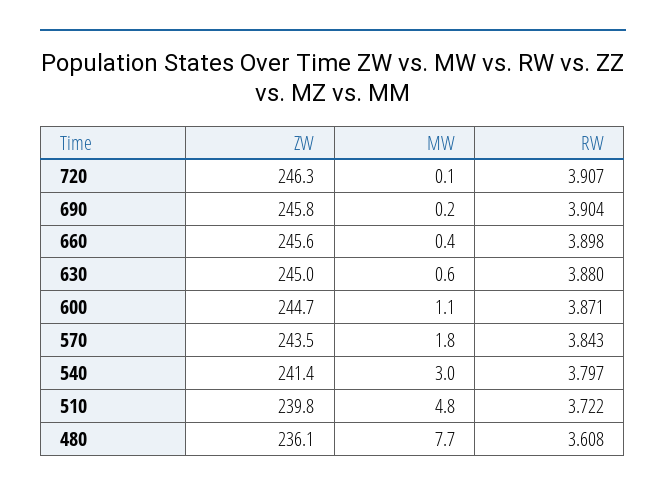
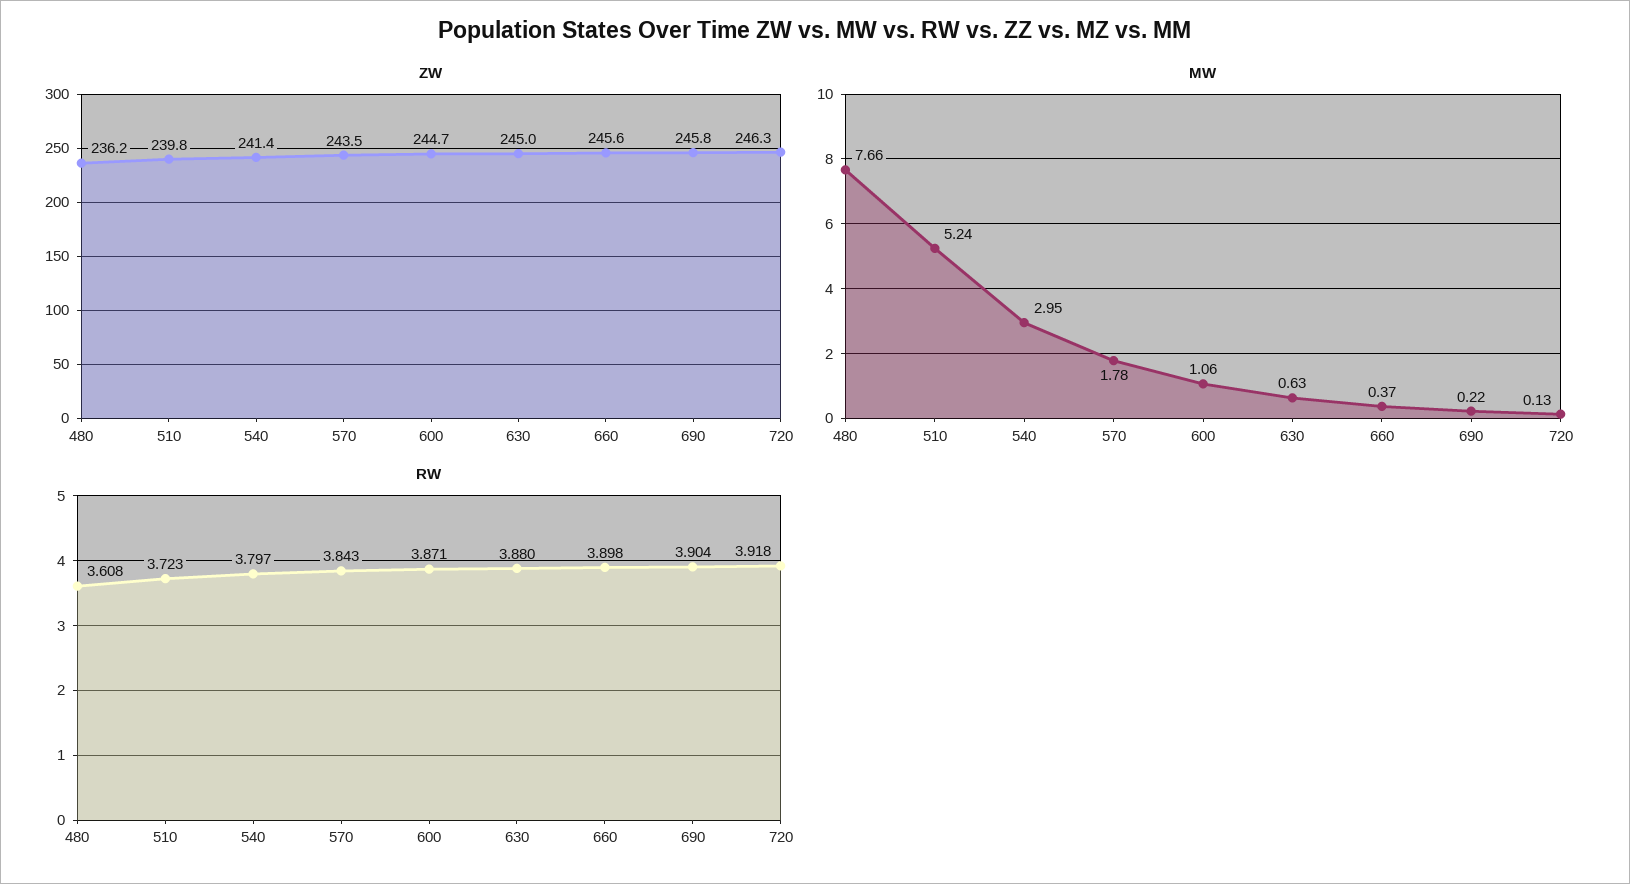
RW, 720: 3.907 -> 3.918
MW, 510: 4.8 -> 5.24
RW, 510: 3.722 -> 3.723
ZW, 480: 236.1 -> 236.2

